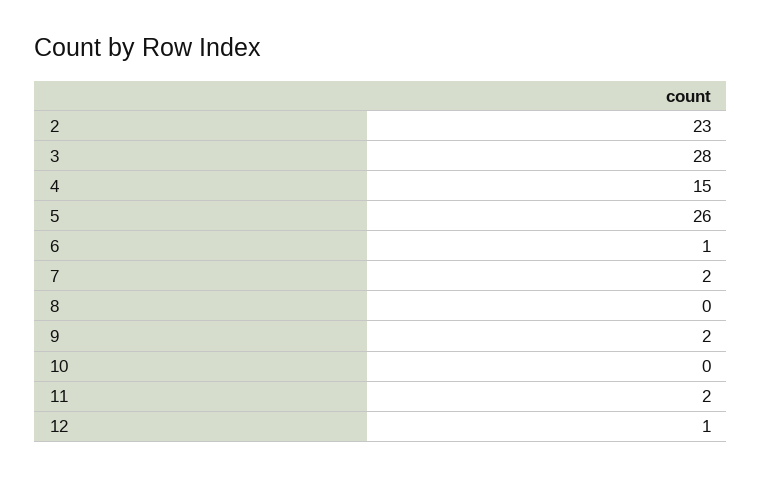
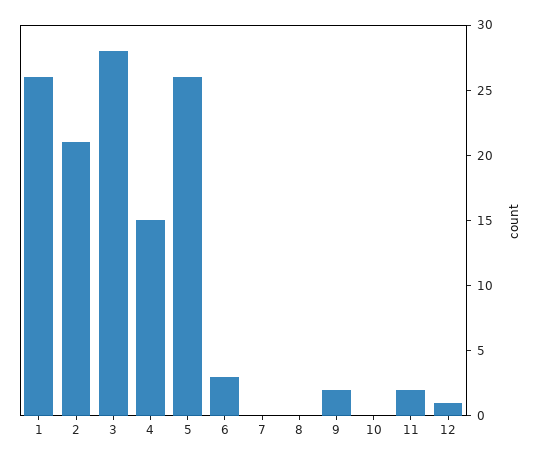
2: 23 -> 21
6: 1 -> 3
7: 2 -> 0
1: none -> 26

